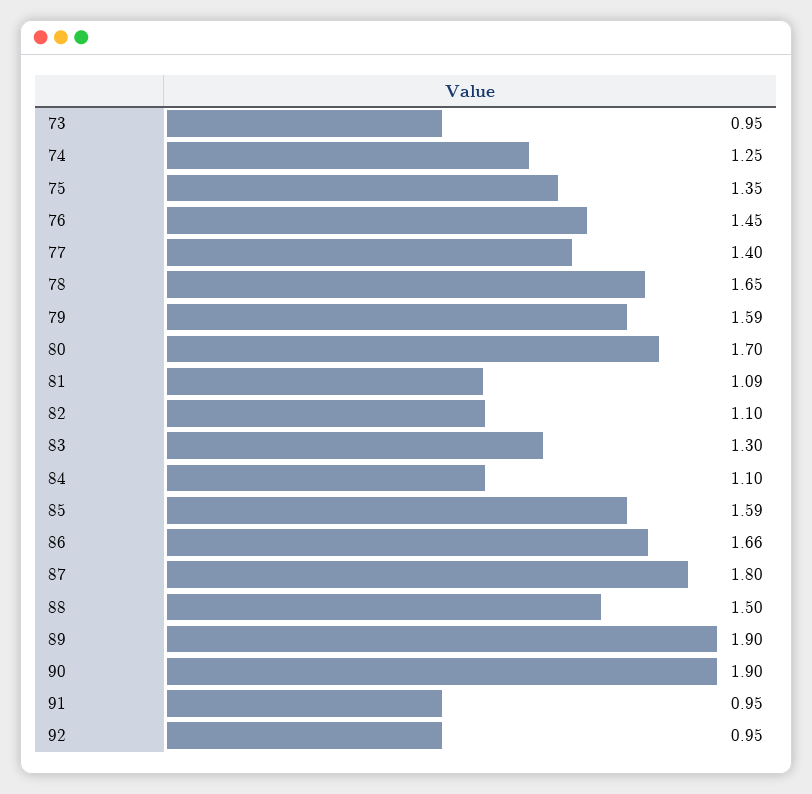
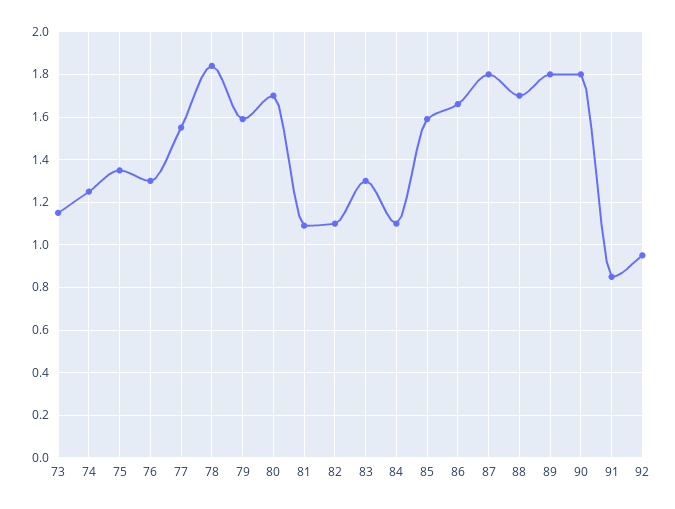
73: 0.95 -> 1.15
76: 1.45 -> 1.3
77: 1.4 -> 1.55
78: 1.65 -> 1.85
88: 1.5 -> 1.7
89: 1.9 -> 1.8
90: 1.9 -> 1.8
91: 0.95 -> 0.85

